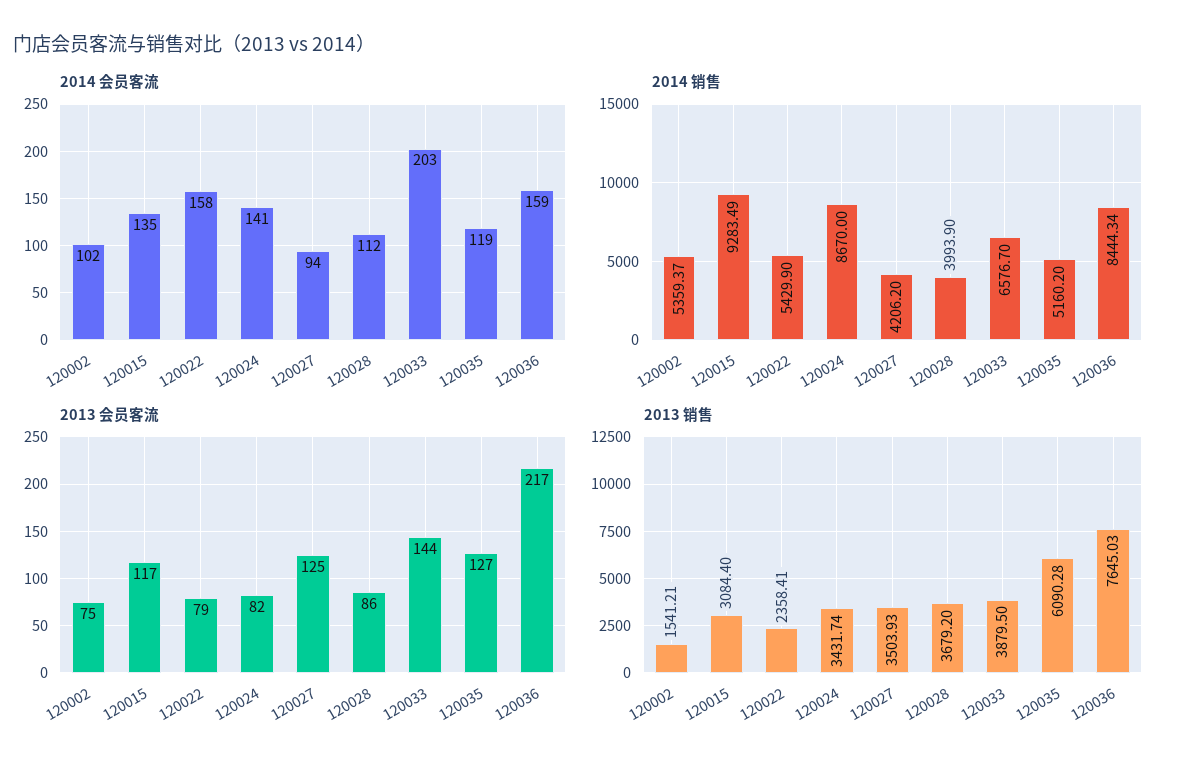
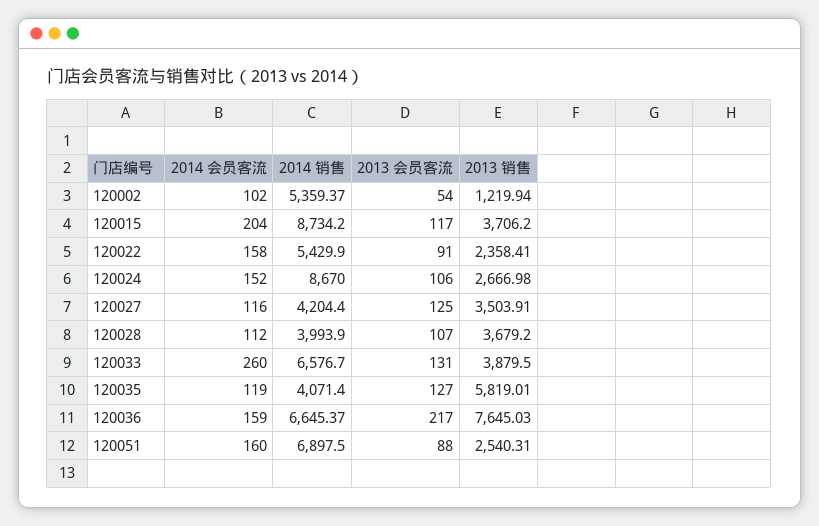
2014 会员客流, 120015: 135 -> 204
2014 会员客流, 120024: 141 -> 152
2014 会员客流, 120027: 94 -> 116
2014 会员客流, 120033: 203 -> 260
2014 销售, 120015: 9283.49 -> 8734.2
2014 销售, 120027: 4206.2 -> 4204.4
2014 销售, 120035: 5160.2 -> 4071.4
2014 销售, 120036: 8444.34 -> 6645.37
2013 会员客流, 120002: 75 -> 54
2013 会员客流, 120022: 79 -> 91
2013 会员客流, 120024: 82 -> 106
2013 会员客流, 120028: 86 -> 107
2013 会员客流, 120033: 144 -> 131
2013 销售, 120002: 1541.21 -> 1219.94
2013 销售, 120015: 3084.4 -> 3706.2
2013 销售, 120024: 3431.74 -> 2666.98
2013 销售, 120027: 3503.93 -> 3503.91
2013 销售, 120035: 6090.28 -> 5819.01
2014 会员客流, 120051: none -> 160
2014 销售, 120051: none -> 6897.5
2013 会员客流, 120051: none -> 88
2013 销售, 120051: none -> 2540.31

